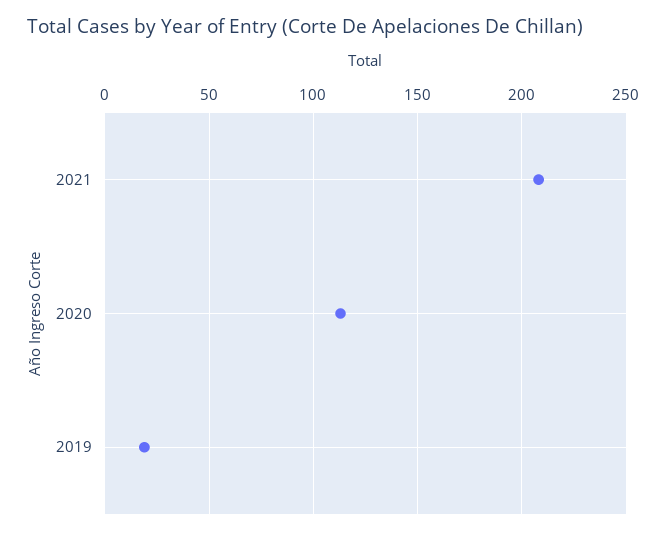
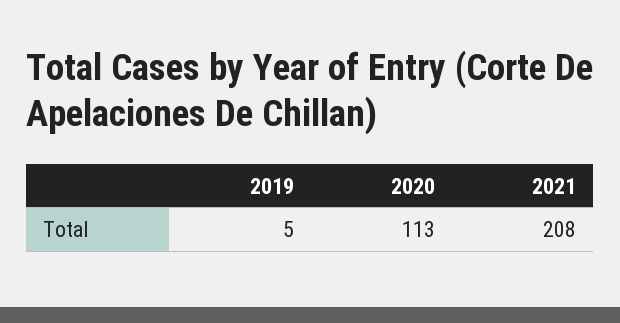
2019: 20 -> 5

